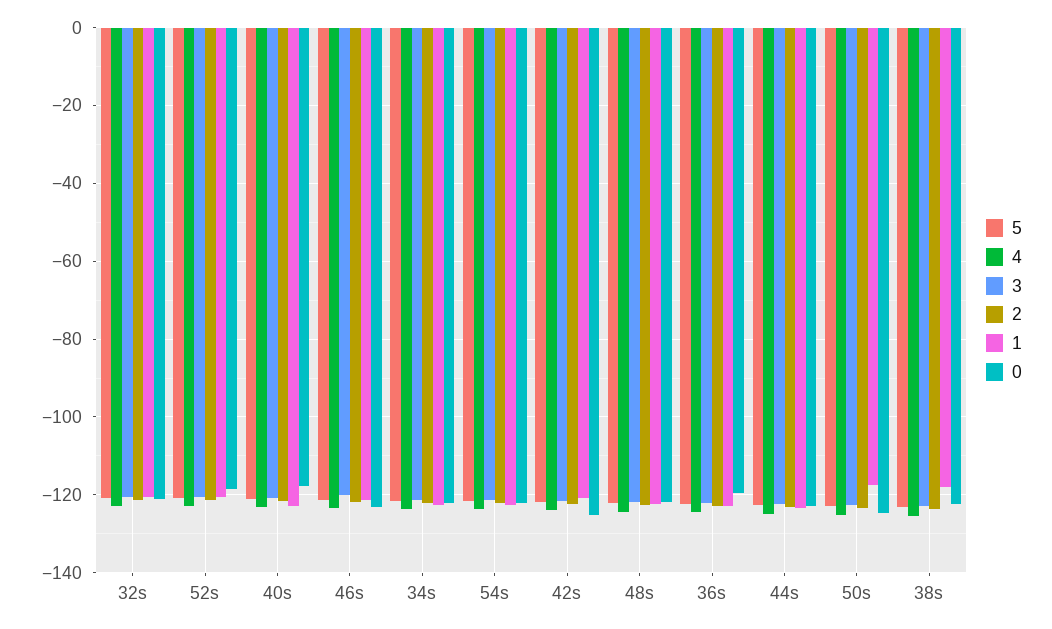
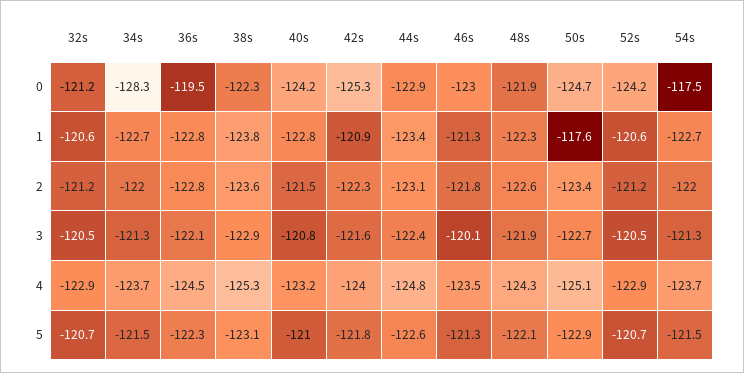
0, 52s: -118 -> -124.2
0, 40s: -118 -> -124.2
0, 34s: -122 -> -128.3
0, 54s: -122 -> -117.5
1, 38s: -118 -> -123.8

